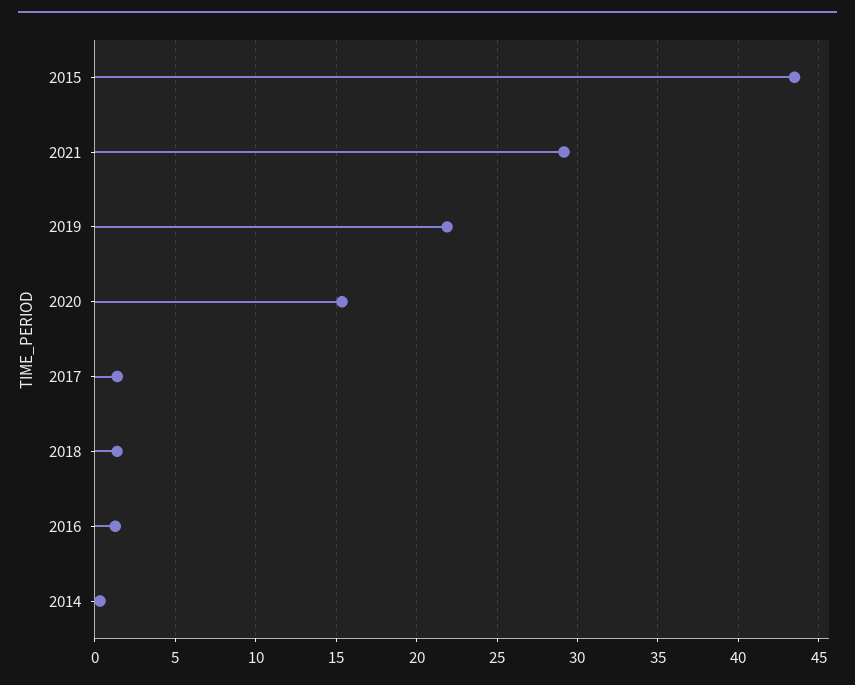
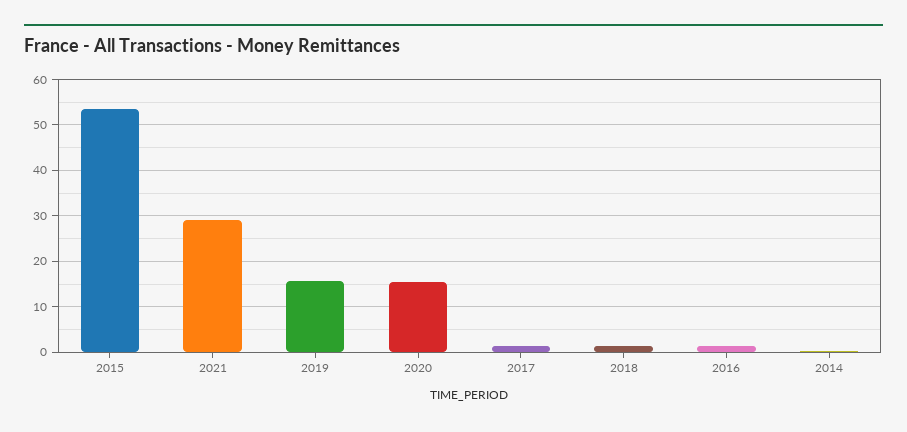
2015: 43.5 -> 54
2019: 22 -> 16

